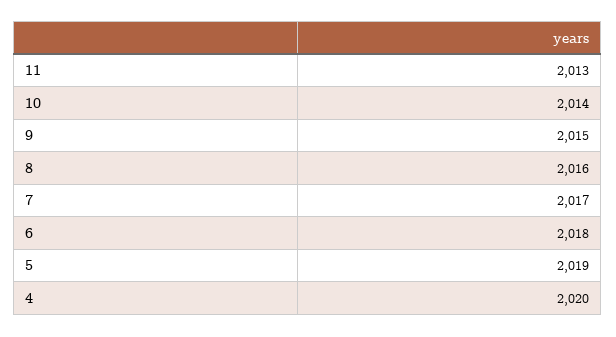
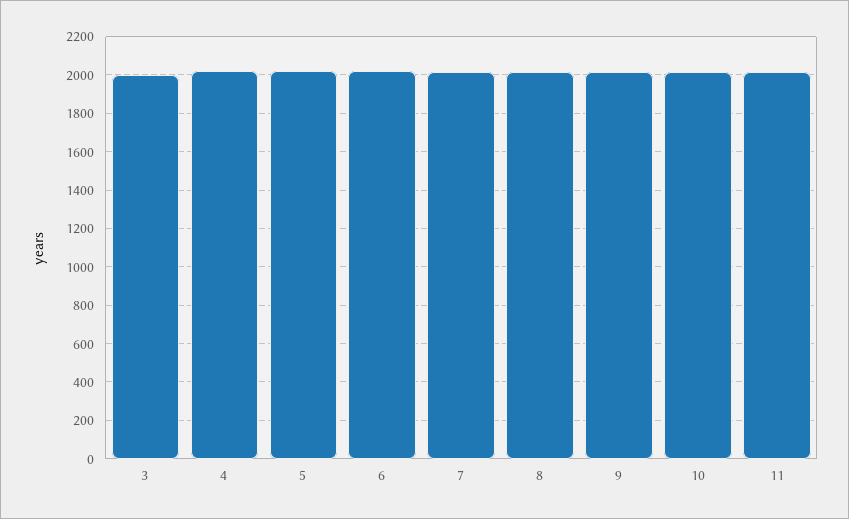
3: none -> 2000

